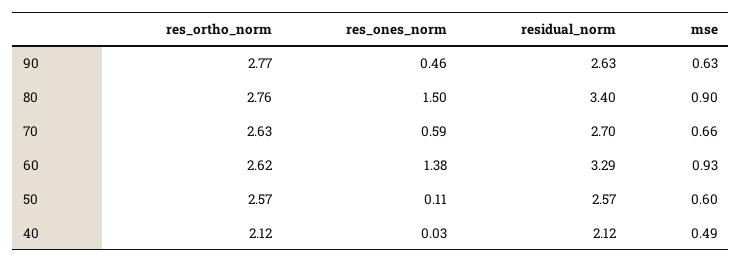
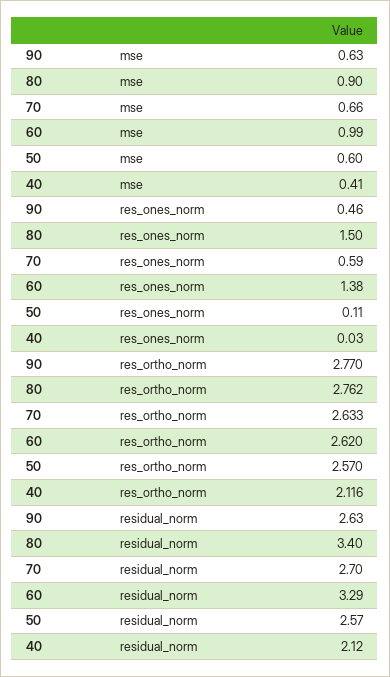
mse, 60: 0.93 -> 0.99
mse, 40: 0.49 -> 0.41

